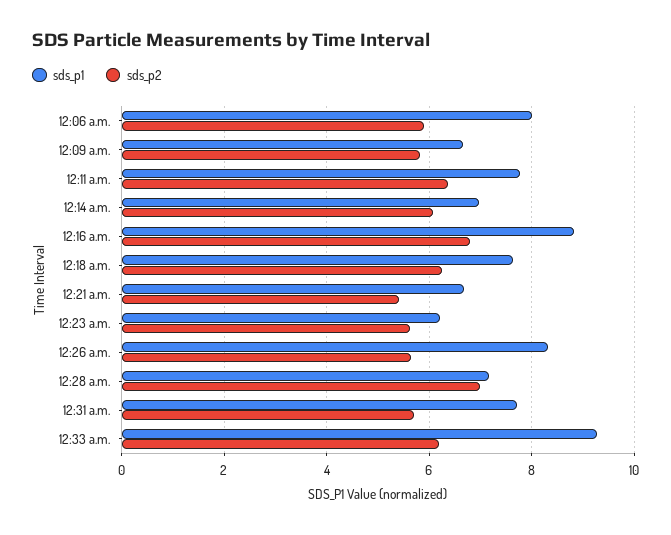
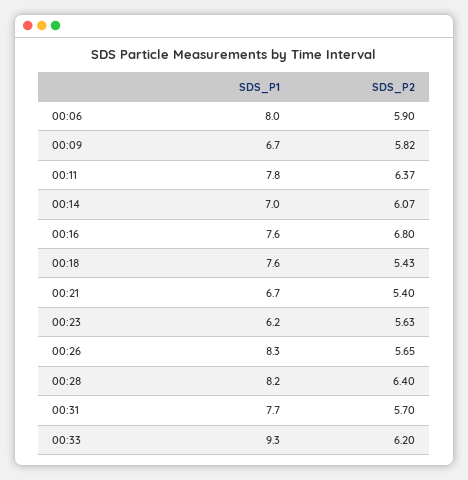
sds_p1, 12:16 a.m.: 8.8 -> 7.6
sds_p2, 12:18 a.m.: 6.2 -> 5.43
sds_p1, 12:28 a.m.: 7.2 -> 8.2
sds_p2, 12:28 a.m.: 7 -> 6.4

